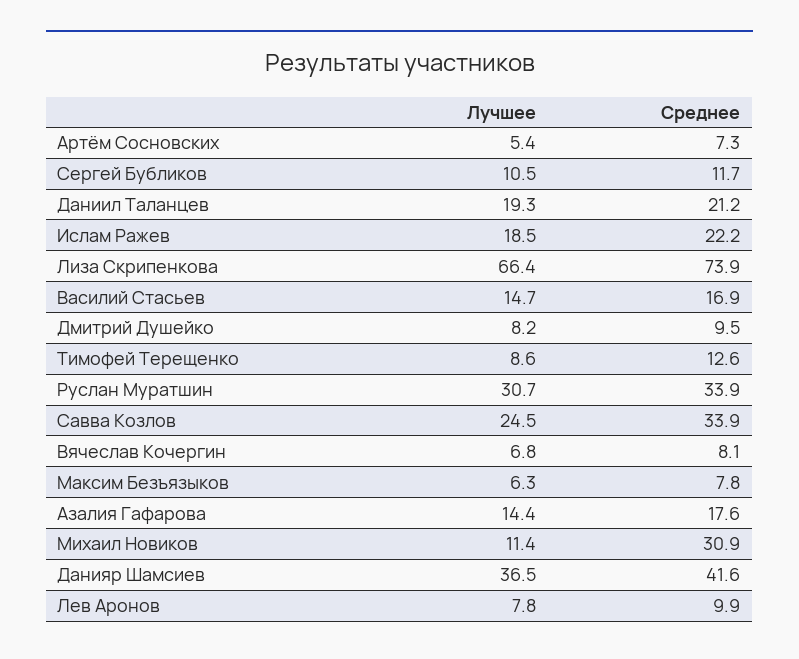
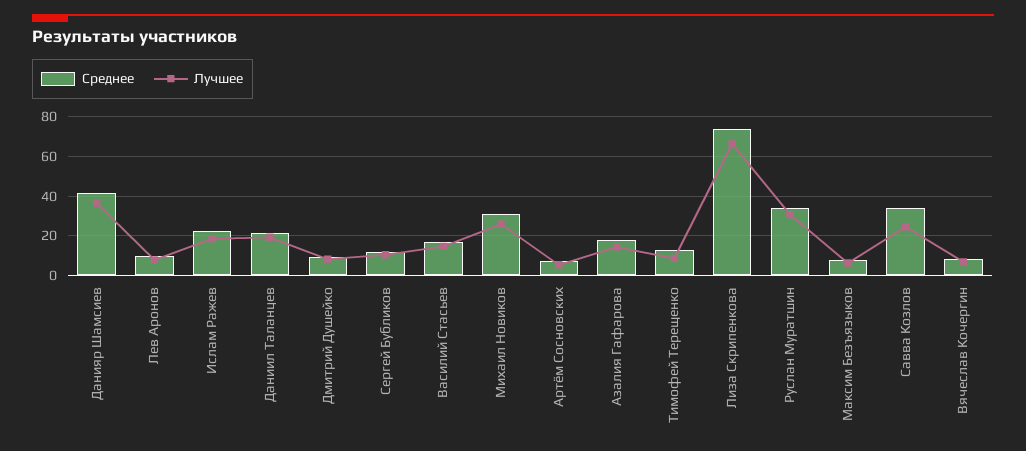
Лучшее, Михаил Новиков: 11.4 -> 25

